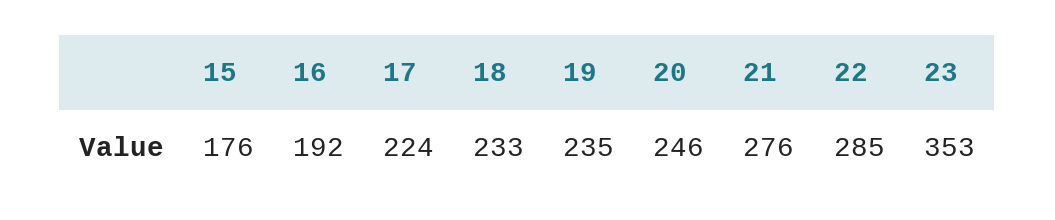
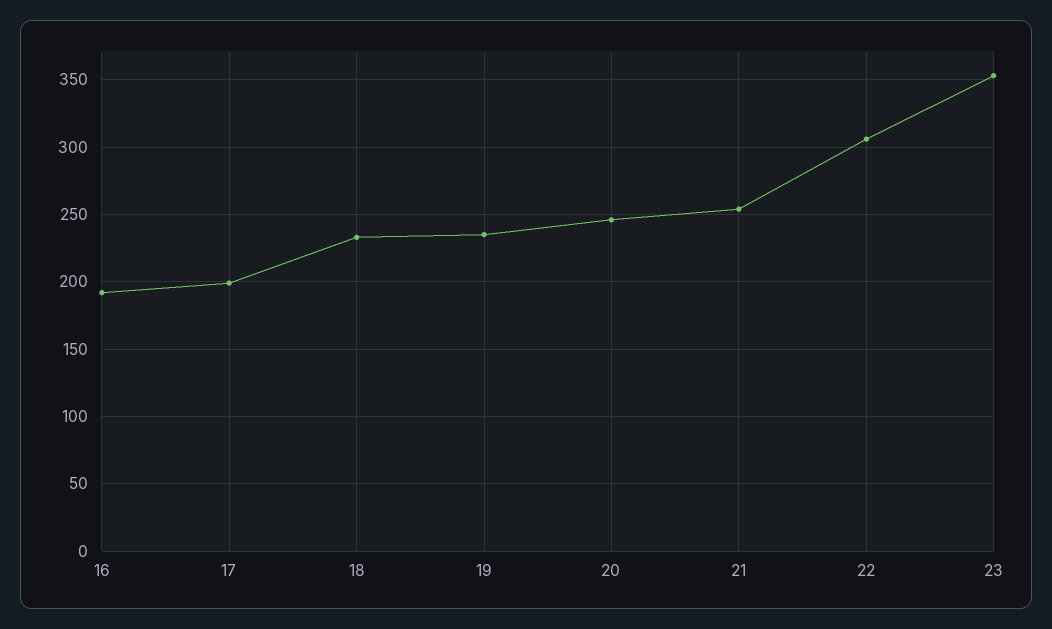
15: 176 -> none
17: 224 -> 200
21: 276 -> 255
22: 285 -> 305

